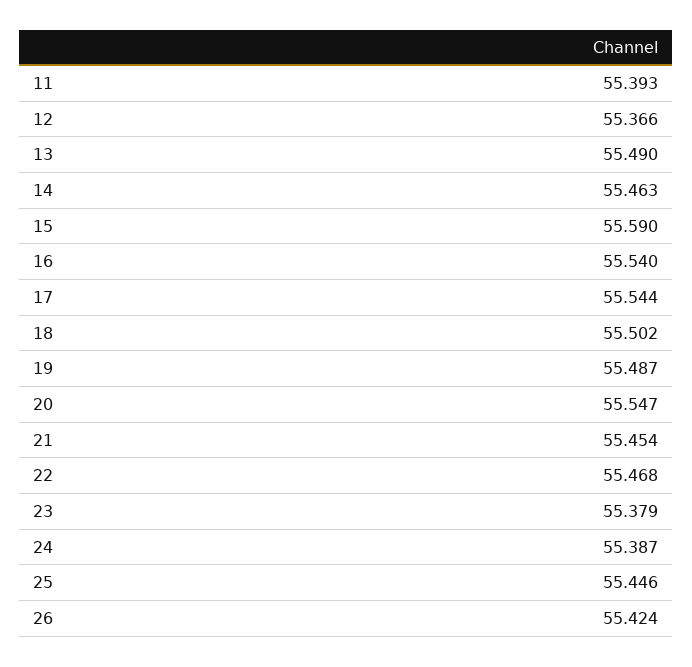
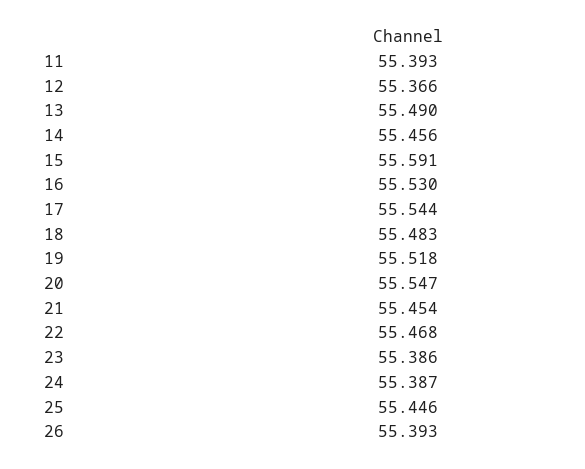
14: 55.463 -> 55.456
15: 55.59 -> 55.591
16: 55.54 -> 55.53
18: 55.502 -> 55.483
19: 55.487 -> 55.518
23: 55.379 -> 55.386
26: 55.424 -> 55.393

